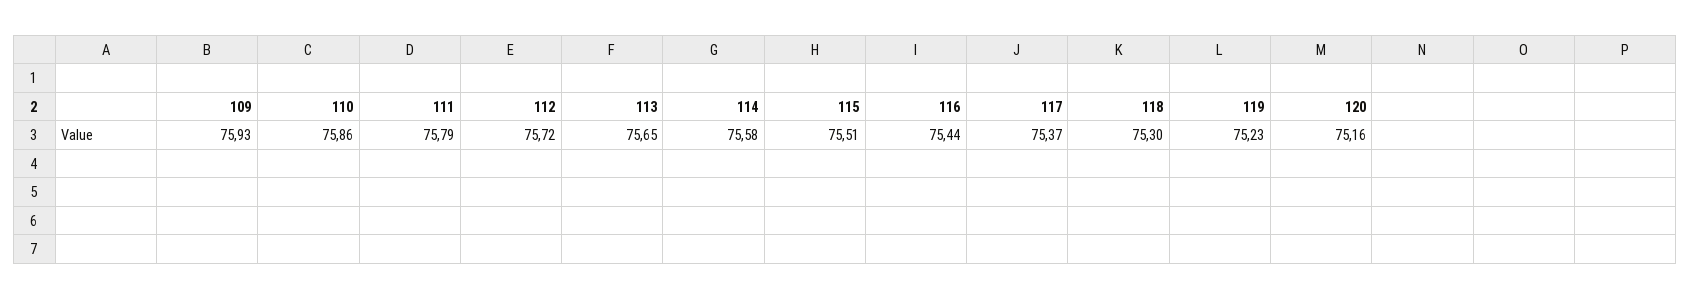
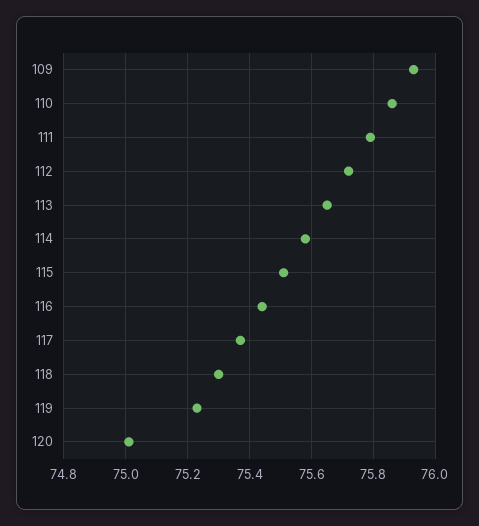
120: 75.16 -> 75

